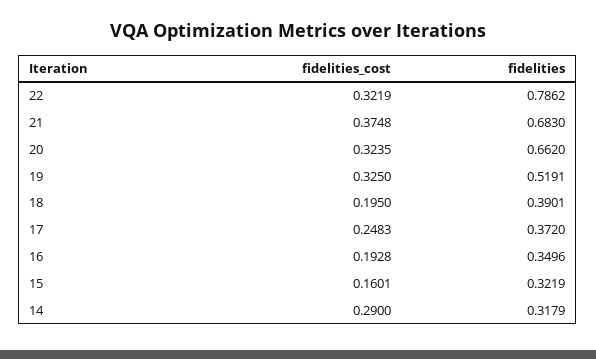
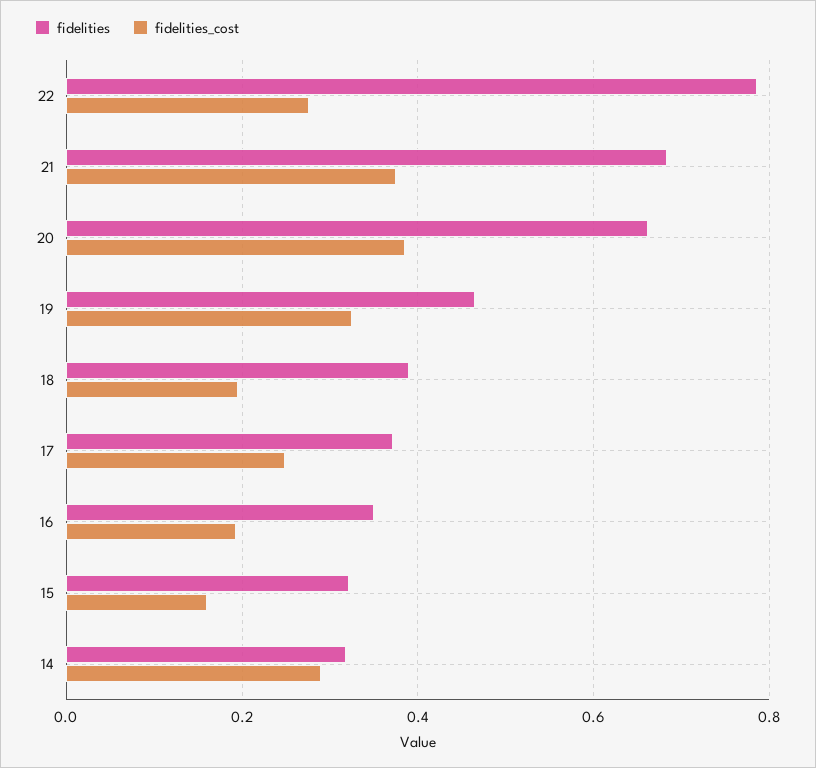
fidelities_cost, 22: 0.3219 -> 0.28
fidelities_cost, 20: 0.3235 -> 0.38
fidelities, 19: 0.5191 -> 0.46

